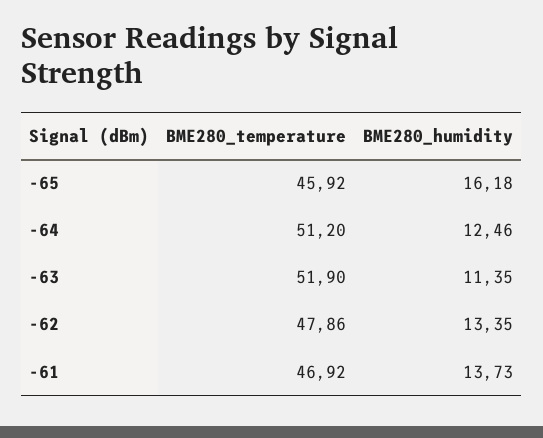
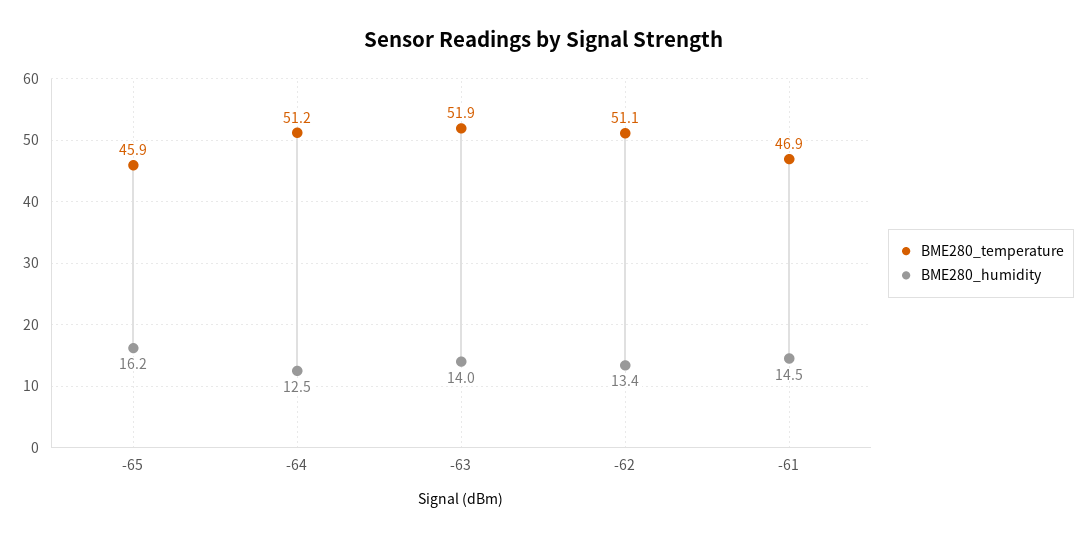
BME280_humidity, -63: 11.35 -> 14
BME280_temperature, -62: 47.86 -> 51.1
BME280_humidity, -61: 13.73 -> 14.5

